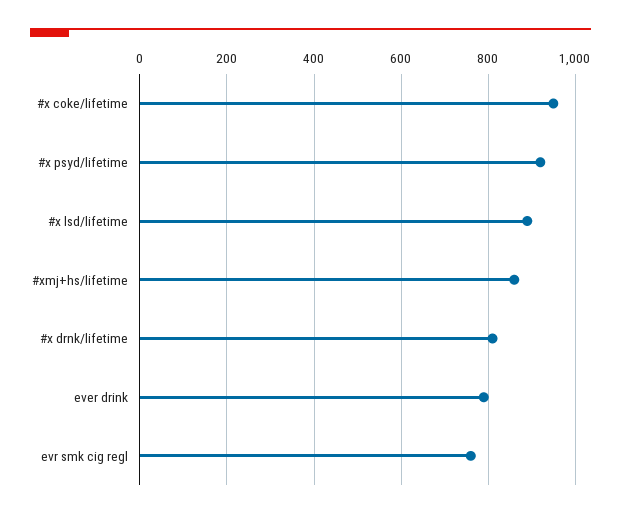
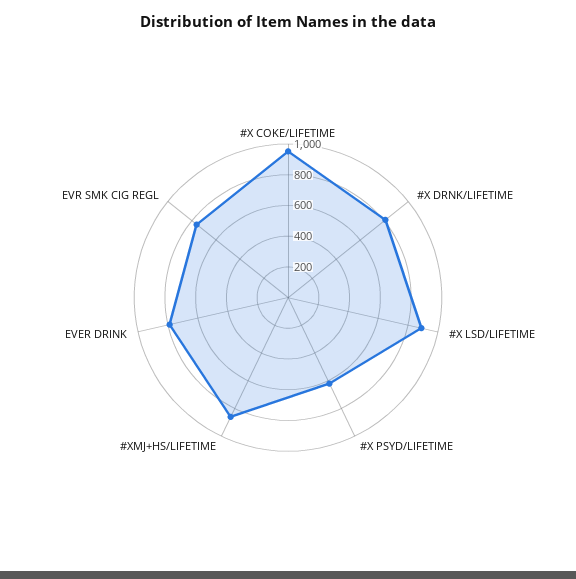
#x psyd/lifetime: 920 -> 600

